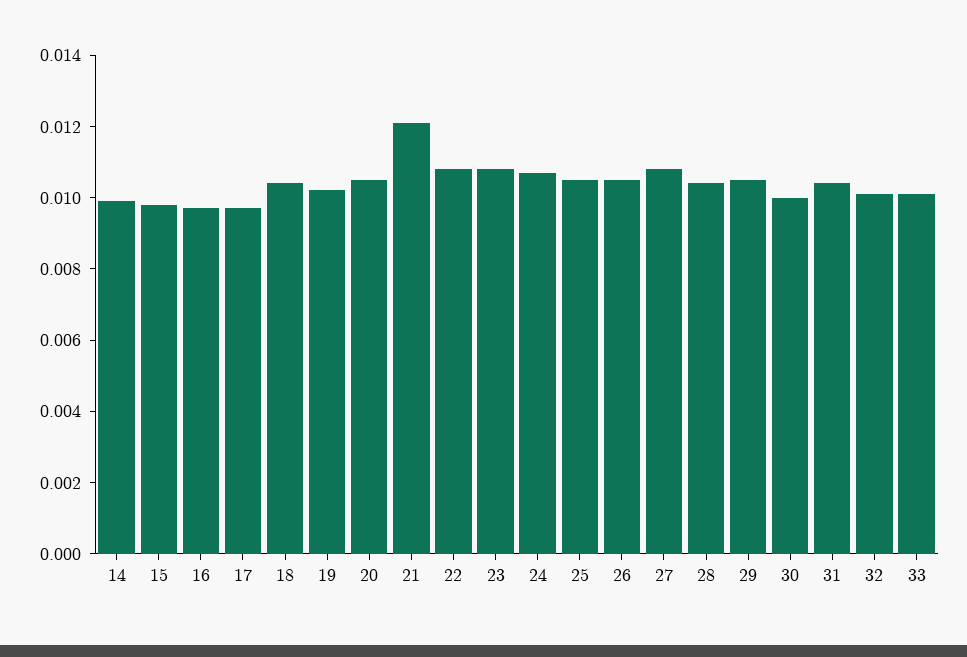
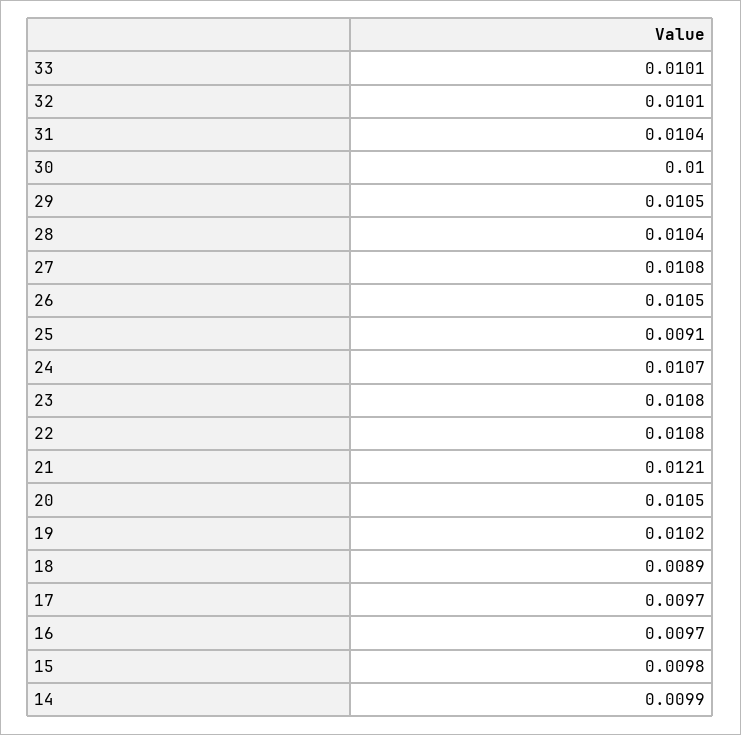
18: 0.0105 -> 0.0089
25: 0.0105 -> 0.0091

